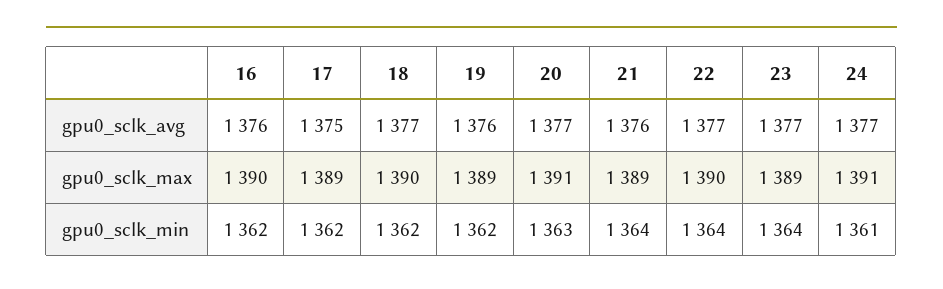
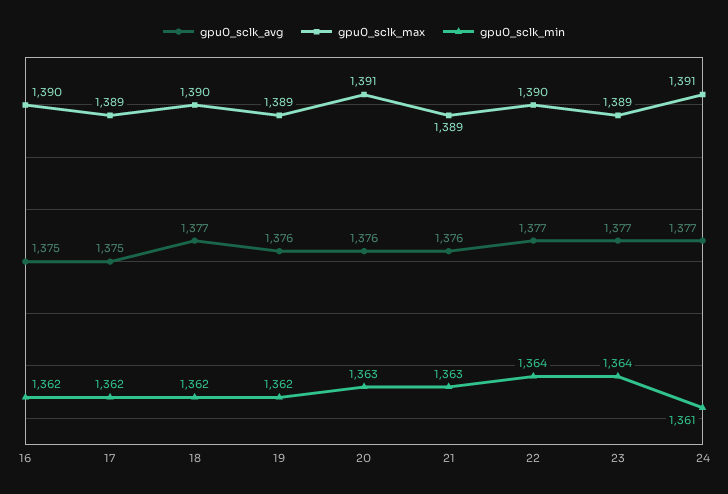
gpu0_sclk_avg, 16: 1376 -> 1375
gpu0_sclk_avg, 20: 1377 -> 1376
gpu0_sclk_min, 21: 1364 -> 1363

